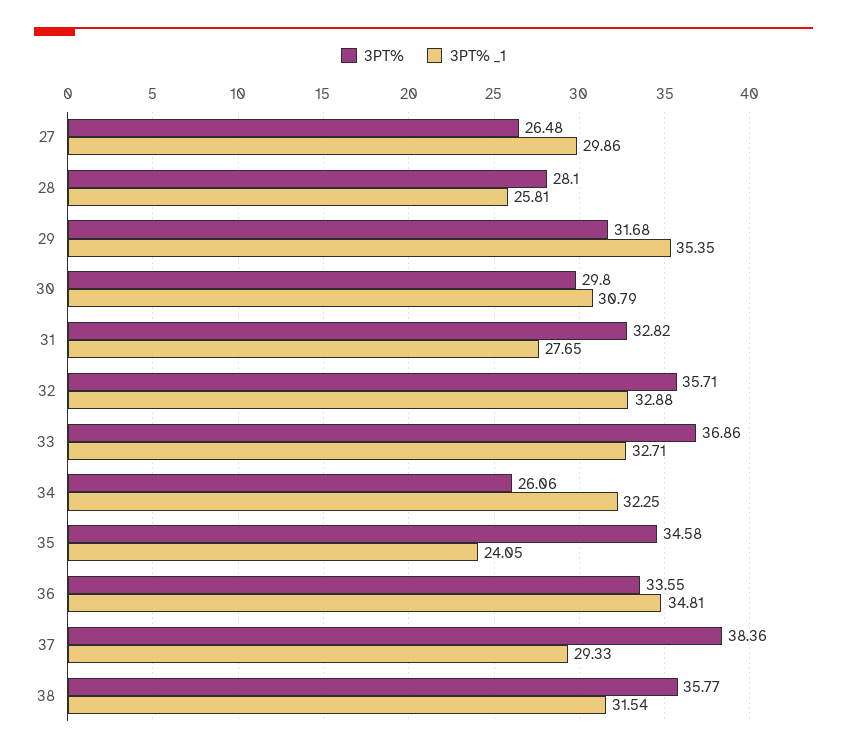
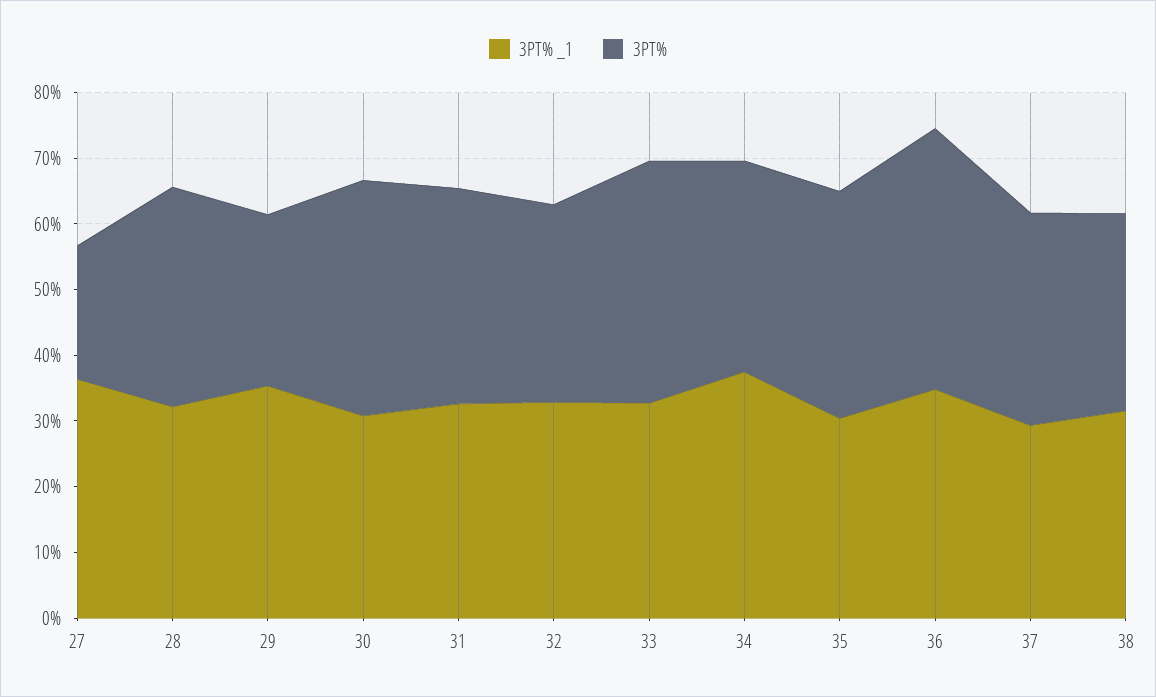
3PT%, 27: 26.48 -> 20
3PT% _1, 27: 29.86 -> 36
3PT%, 28: 28.1 -> 34
3PT% _1, 28: 25.81 -> 32
3PT%, 29: 31.68 -> 26
3PT%, 30: 29.8 -> 36
3PT% _1, 31: 27.65 -> 32
3PT%, 32: 35.71 -> 30
3PT%, 34: 26.06 -> 32
3PT% _1, 34: 32.25 -> 38
3PT% _1, 35: 24.05 -> 30
3PT%, 36: 33.55 -> 40
3PT%, 37: 38.36 -> 32
3PT%, 38: 35.77 -> 30

